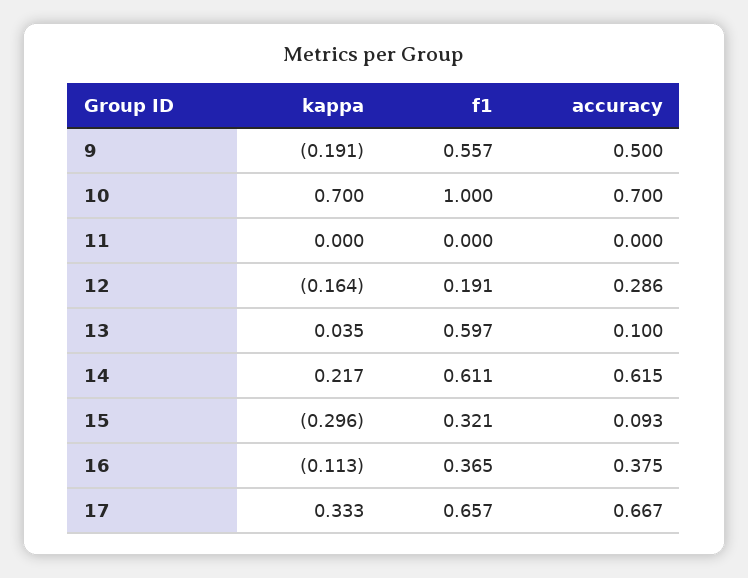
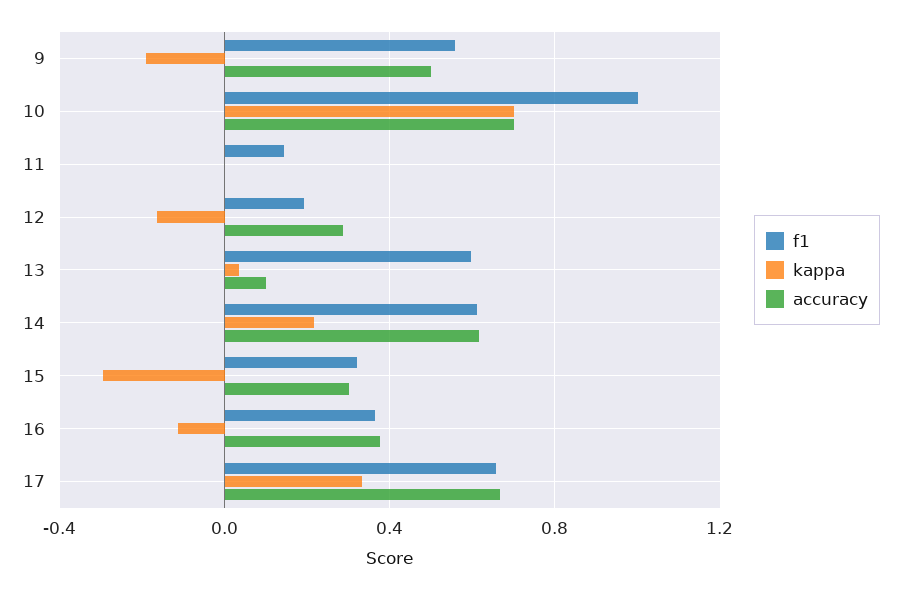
f1, 11: 0 -> 0.15
accuracy, 15: 0.093 -> 0.3

